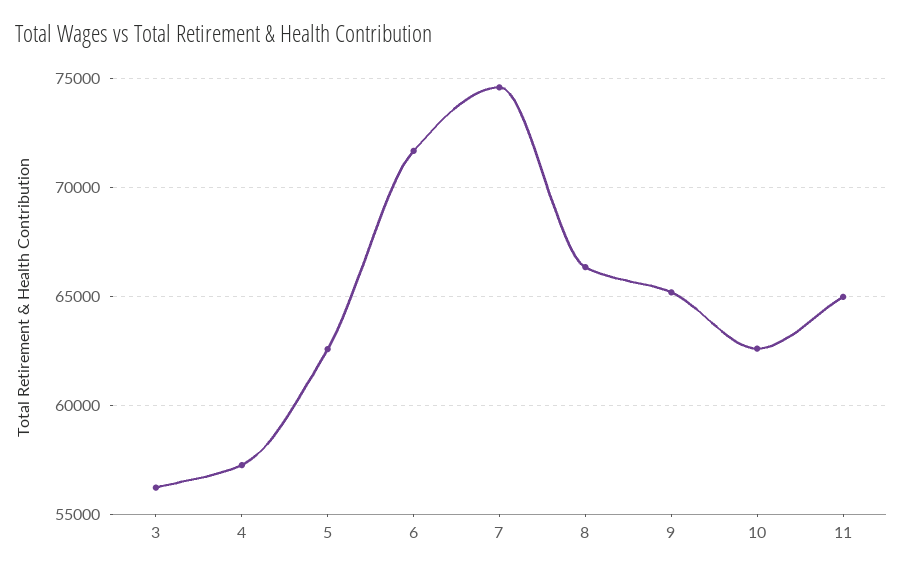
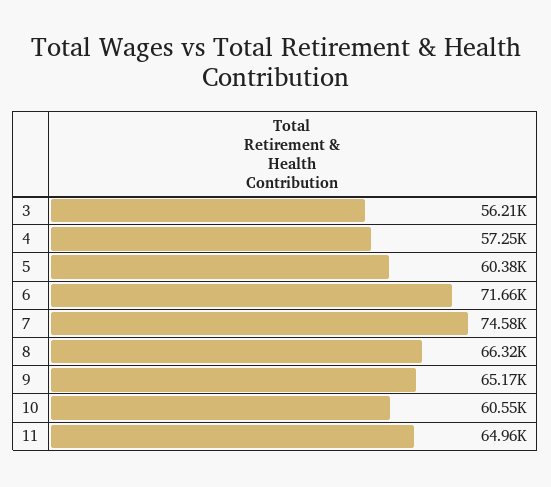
5: 62500 -> 60380
10: 62500 -> 60550

